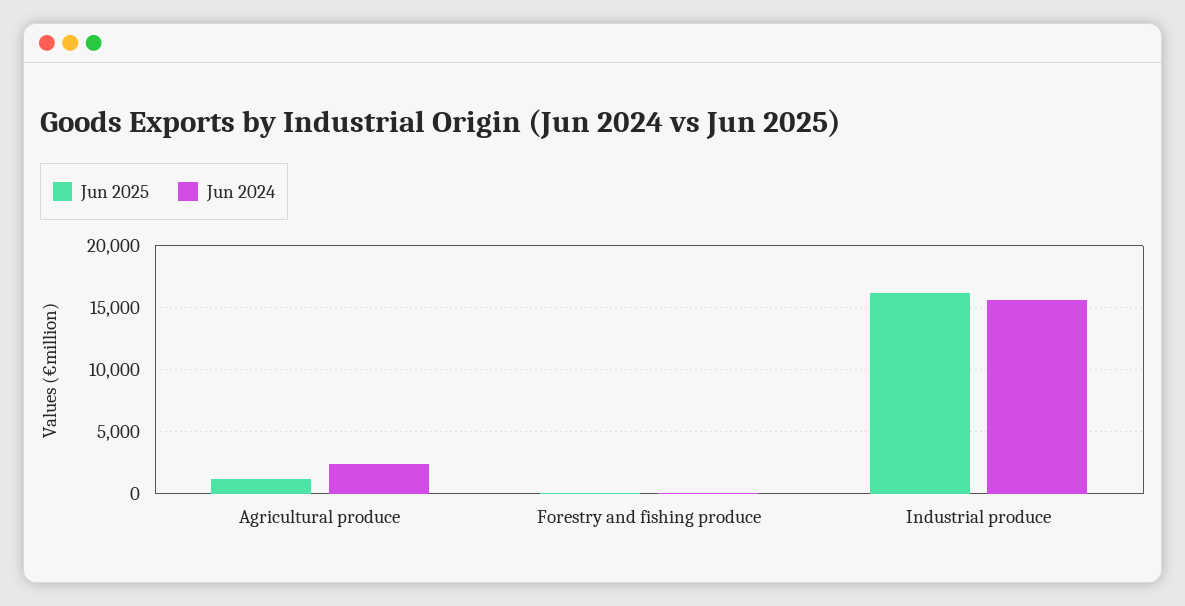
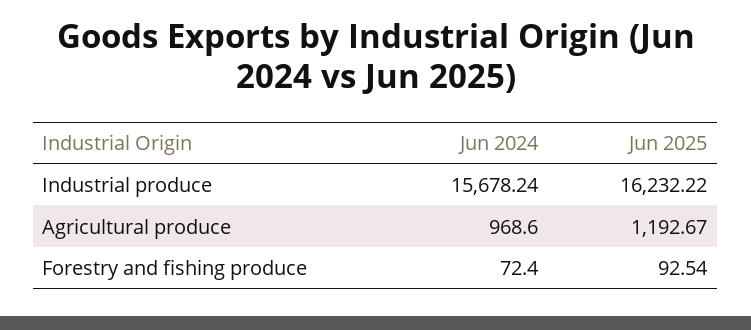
Jun 2024, Agricultural produce: 2500 -> 968.6

